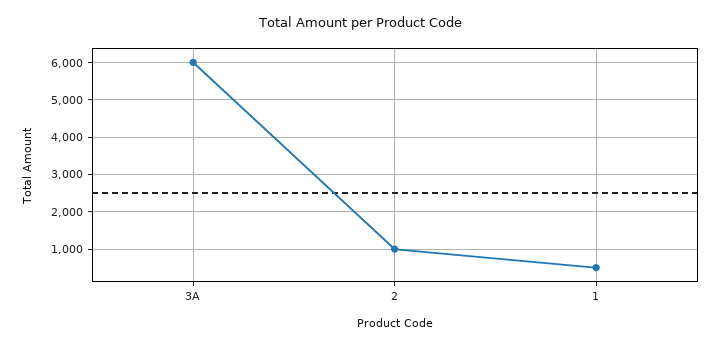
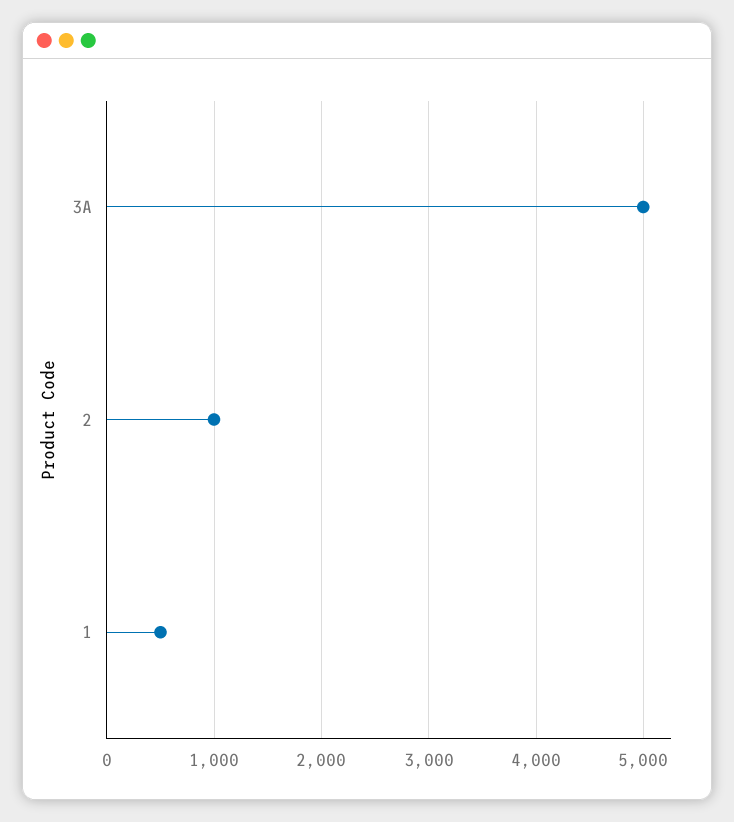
3A: 6000 -> 5000

